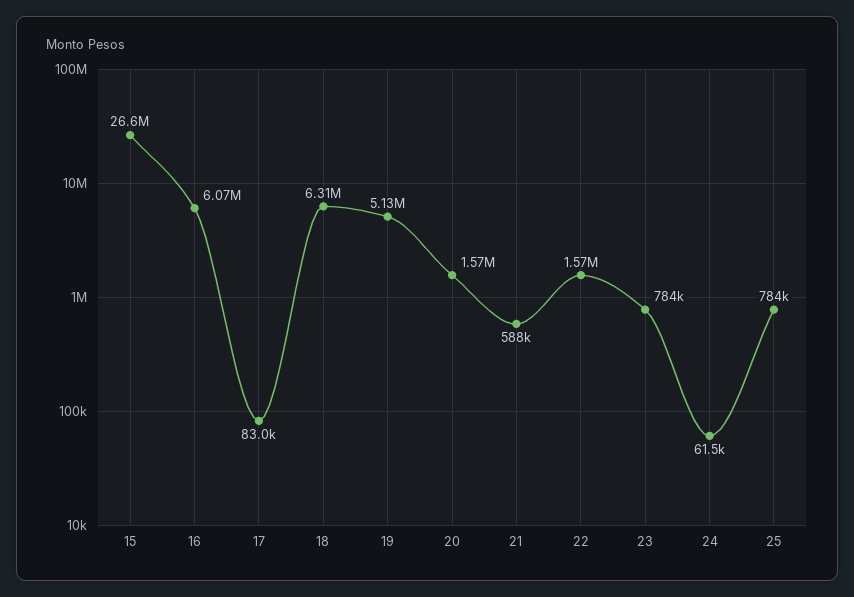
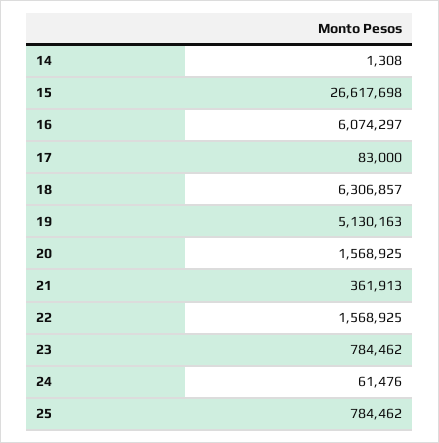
21: 588000 -> 361913
14: none -> 1308

